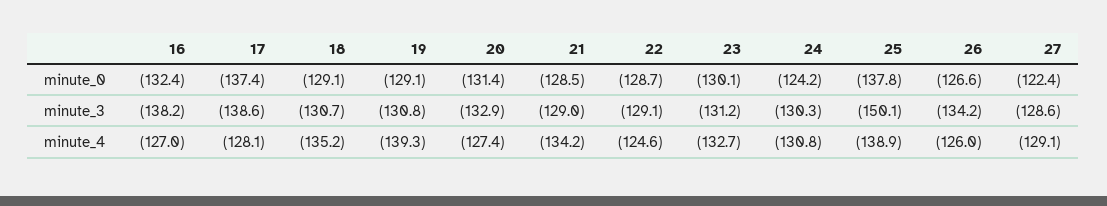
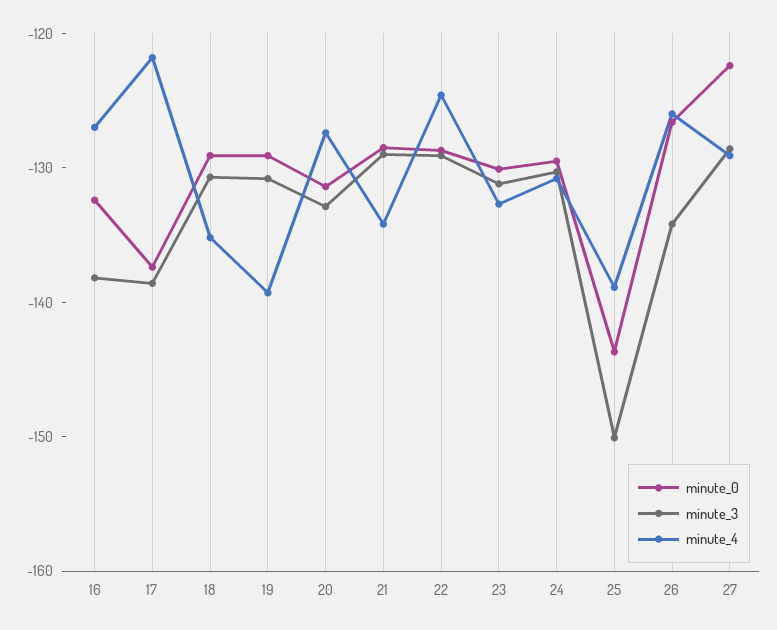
minute_0, 24: -124.2 -> -130
minute_0, 25: -137.8 -> -144
minute_4, 17: -128.1 -> -122

